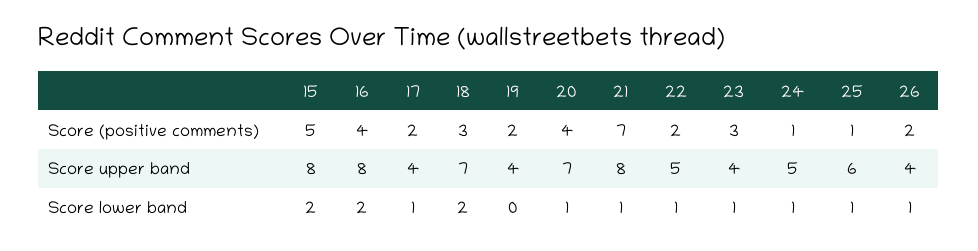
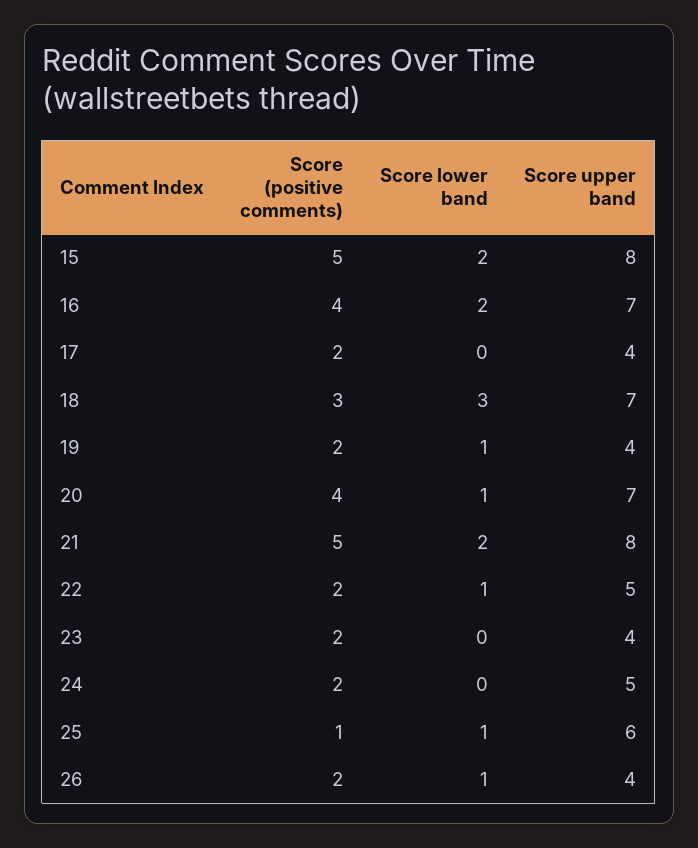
21, Score (positive comments): 7 -> 5
23, Score (positive comments): 3 -> 2
24, Score (positive comments): 1 -> 2
16, Score upper band: 8 -> 7
17, Score lower band: 1 -> 0
18, Score lower band: 2 -> 3
19, Score lower band: 0 -> 1
21, Score lower band: 1 -> 2
23, Score lower band: 1 -> 0
24, Score lower band: 1 -> 0

